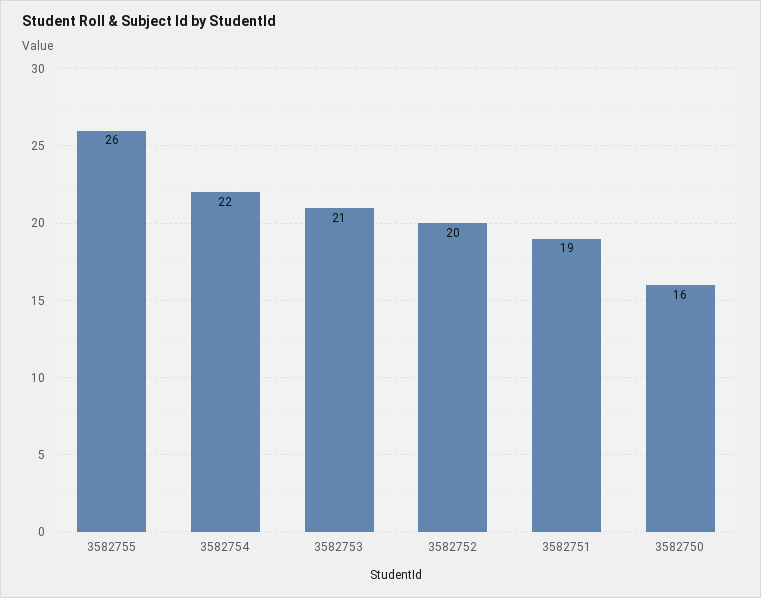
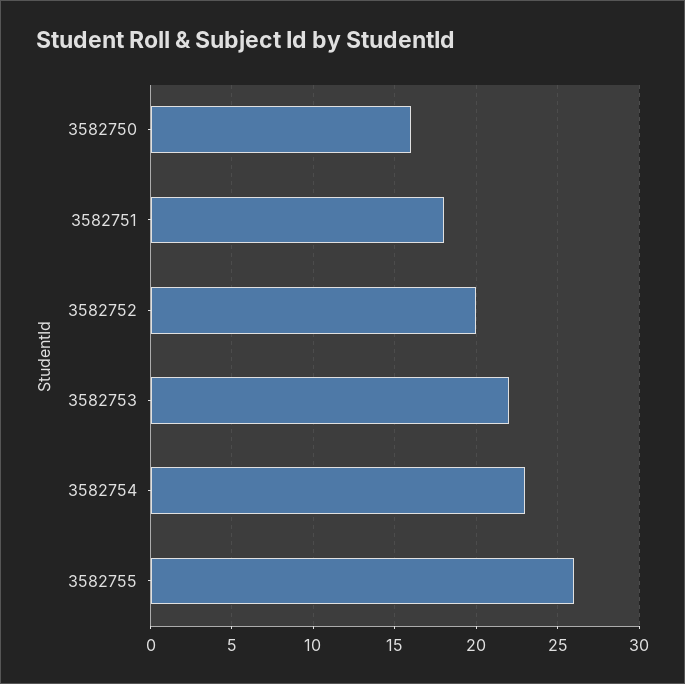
3582754: 22 -> 23
3582753: 21 -> 22
3582751: 19 -> 18

